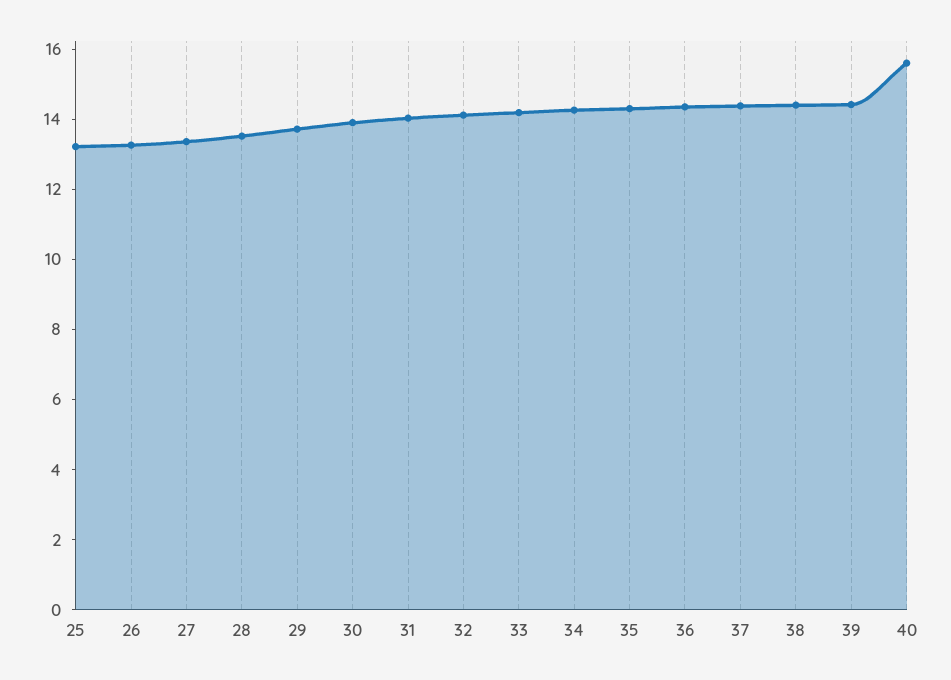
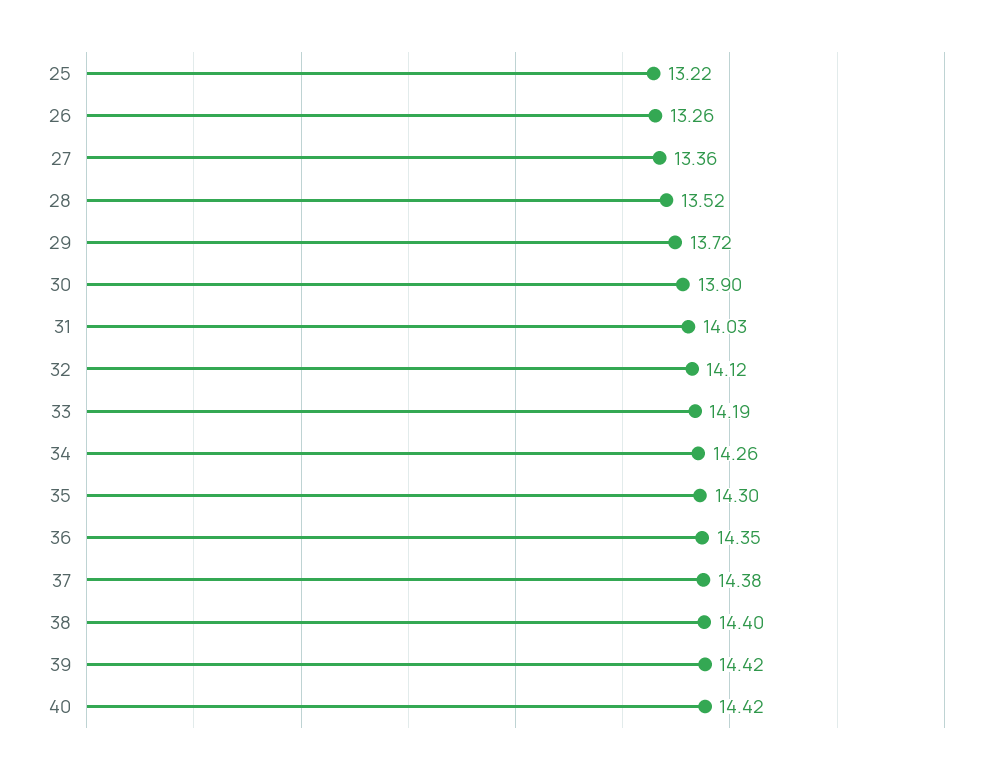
40: 15.5 -> 14.42

